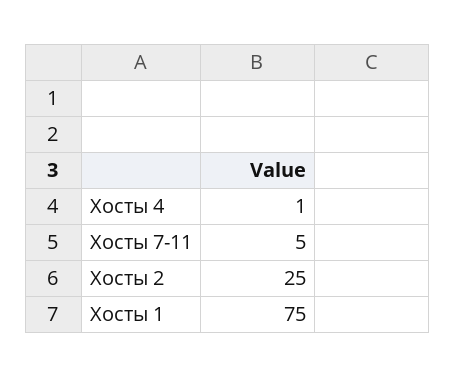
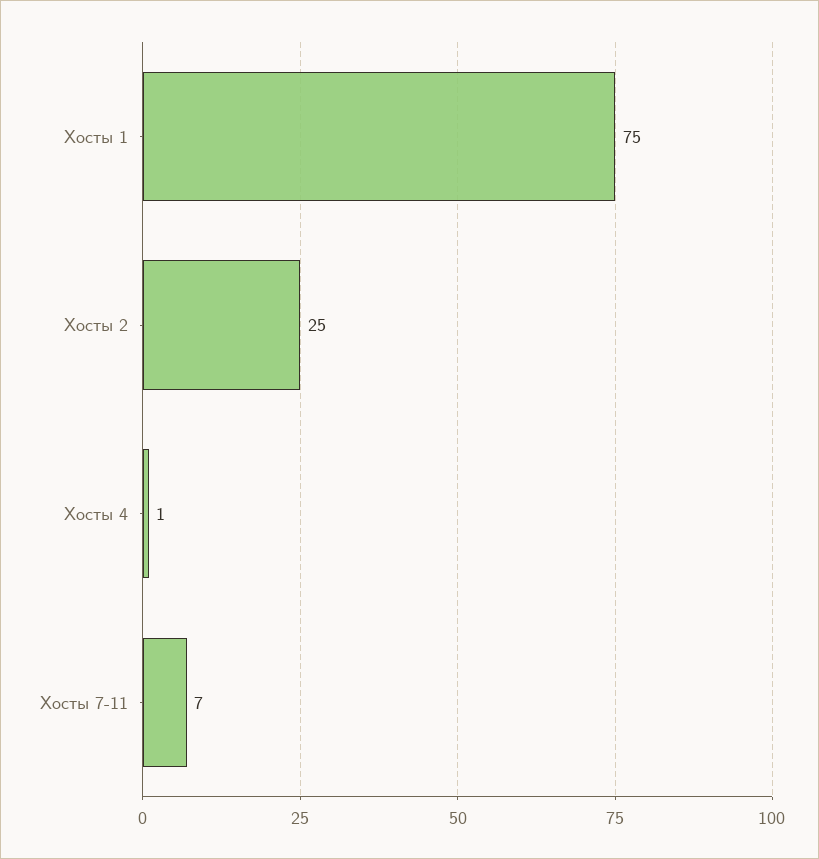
Хосты 7-11: 5 -> 7

